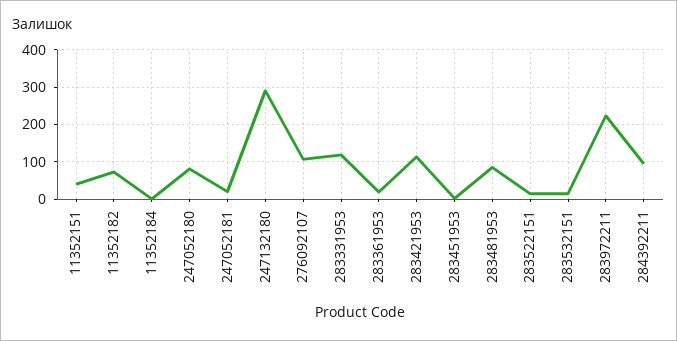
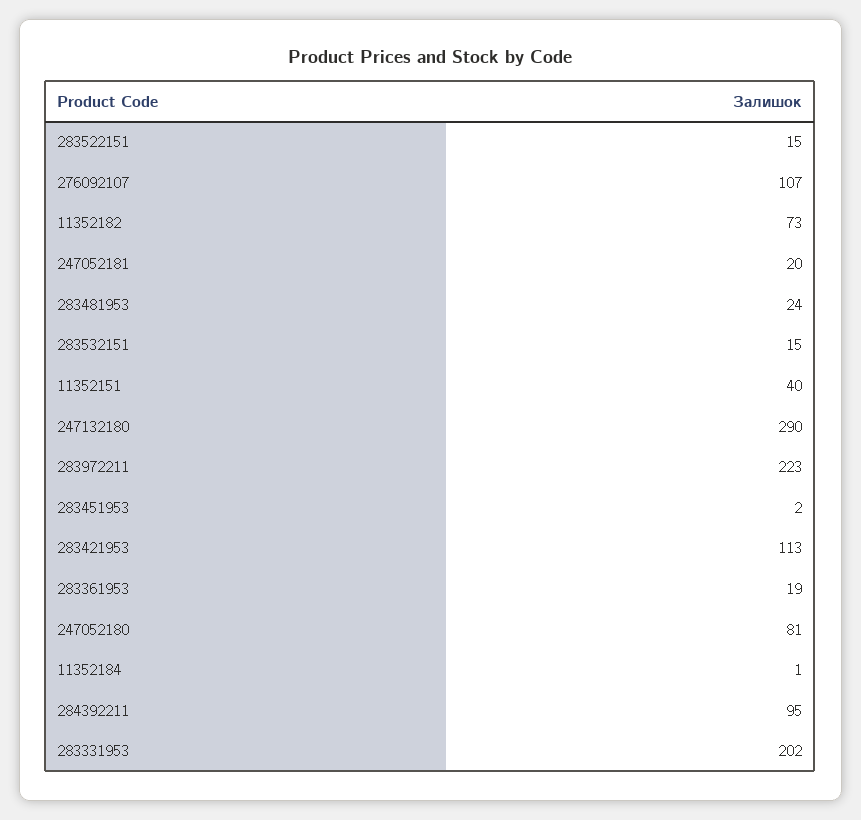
283331953: 120 -> 202
283481953: 80 -> 24

